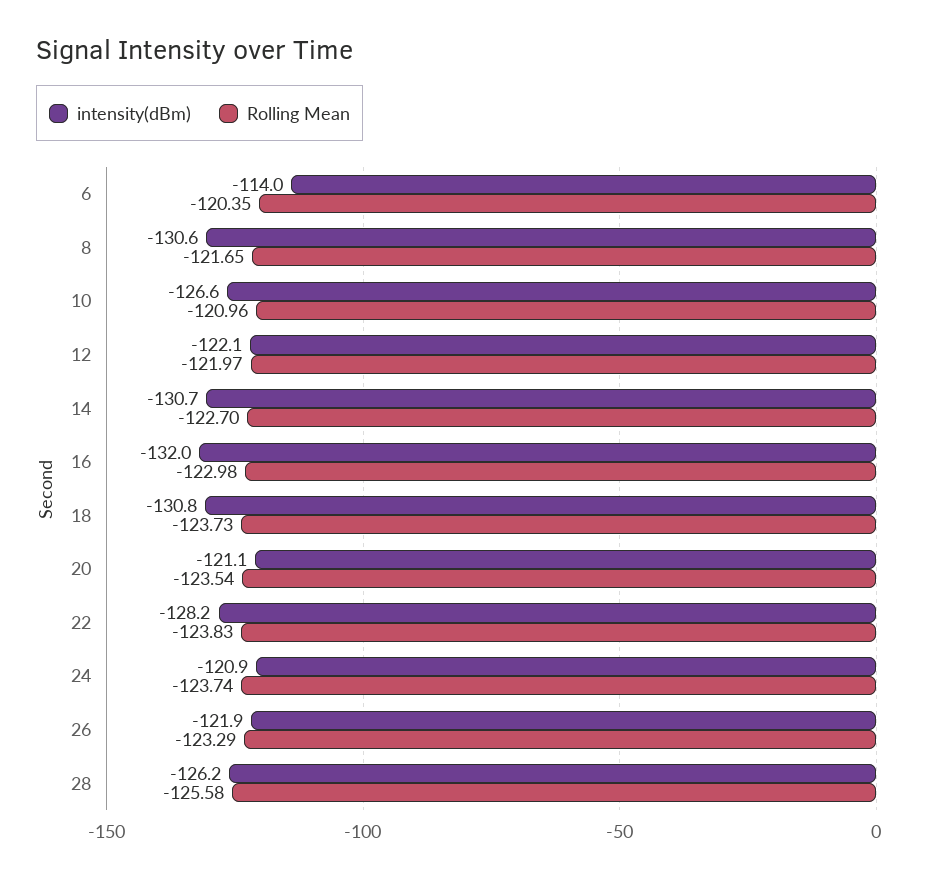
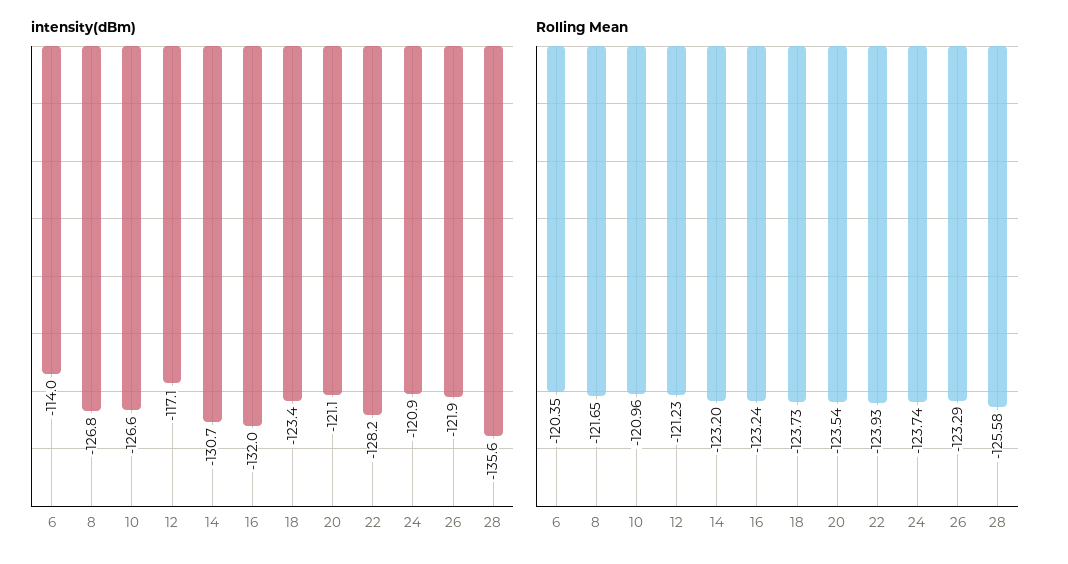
intensity(dBm), 8: -130.6 -> -126.8
intensity(dBm), 12: -122.1 -> -117.1
Rolling Mean, 12: -121.97 -> -121.23
Rolling Mean, 14: -122.7 -> -123.2
Rolling Mean, 16: -122.98 -> -123.24
intensity(dBm), 18: -130.8 -> -123.4
Rolling Mean, 22: -123.83 -> -123.93
intensity(dBm), 28: -126.2 -> -135.6

